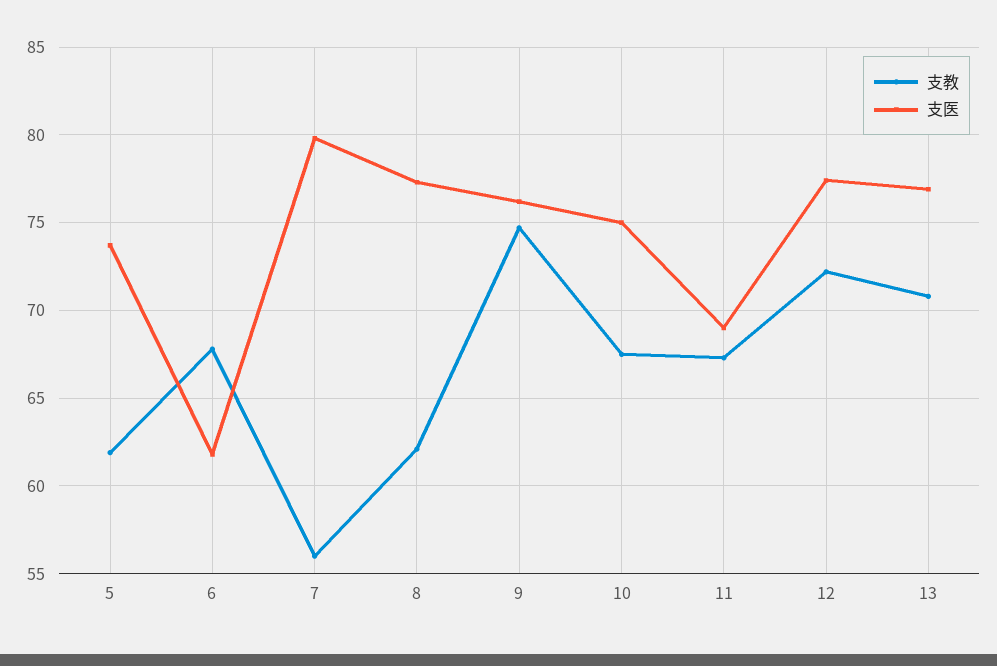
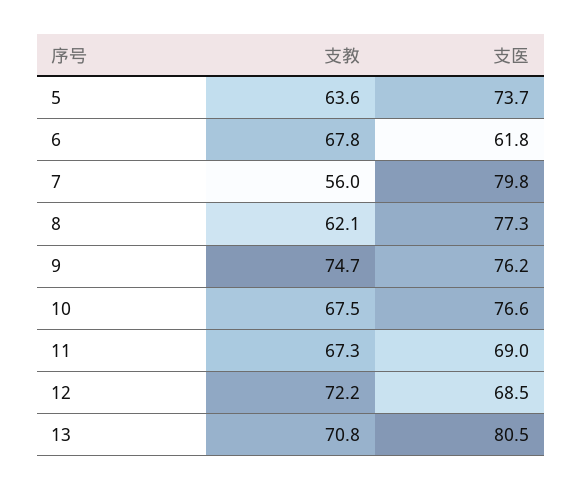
支教, 5: 62 -> 63.6
支医, 10: 75 -> 76.6
支医, 12: 77.5 -> 68.5
支医, 13: 77 -> 80.5

